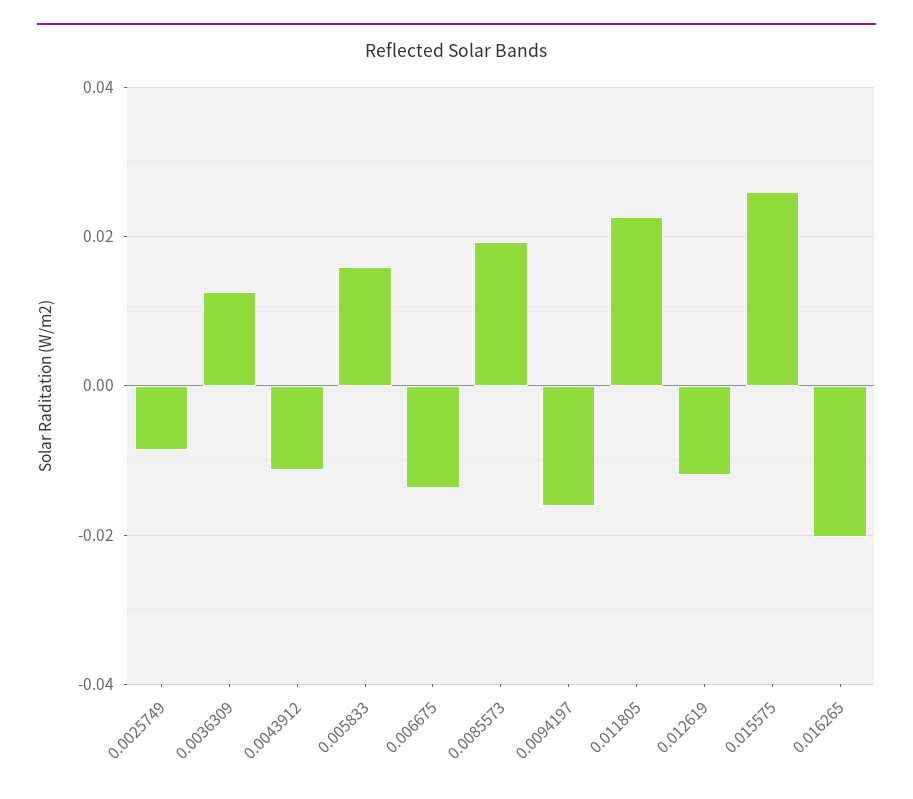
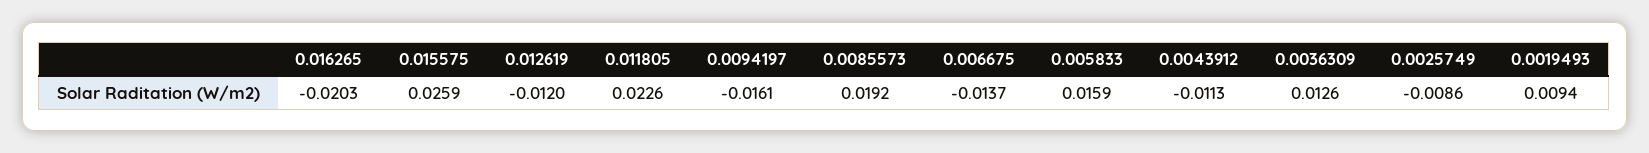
0.0019493: none -> 0.0094

